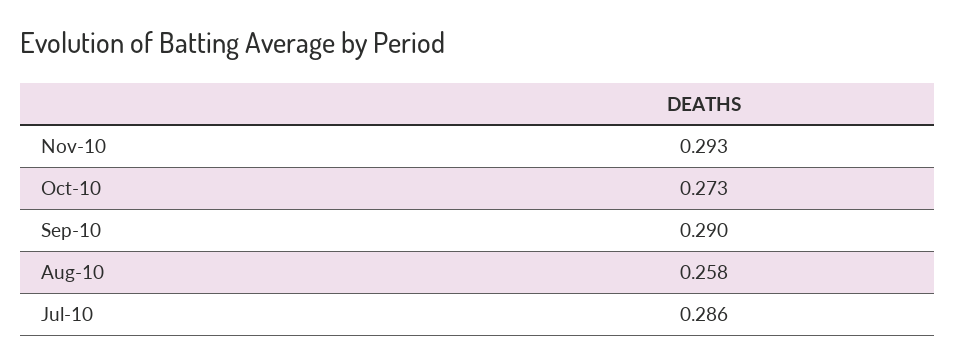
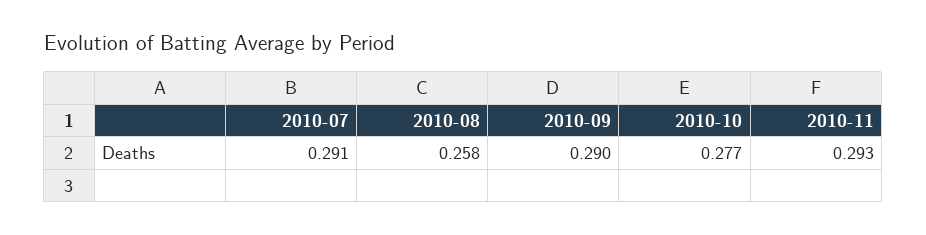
Oct-10: 0.273 -> 0.277
Jul-10: 0.286 -> 0.291

